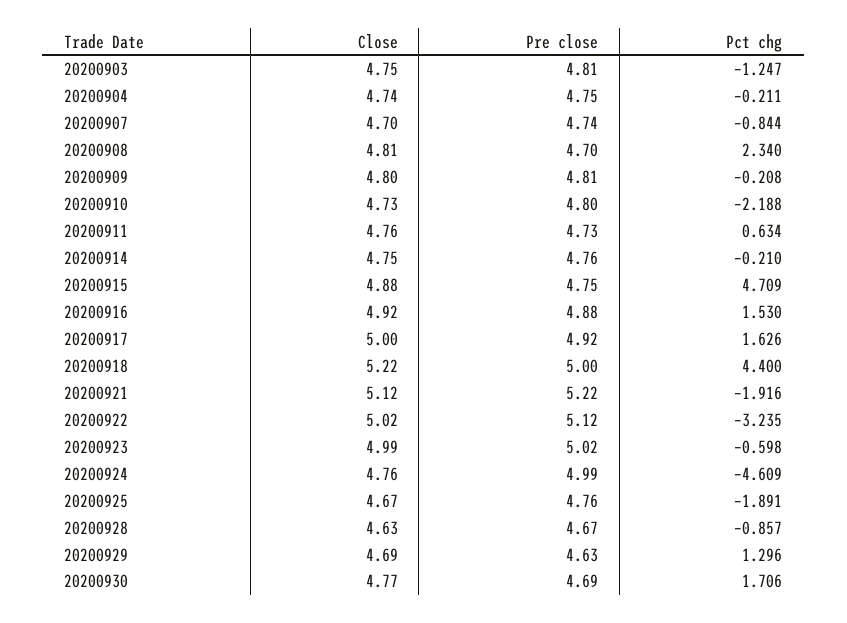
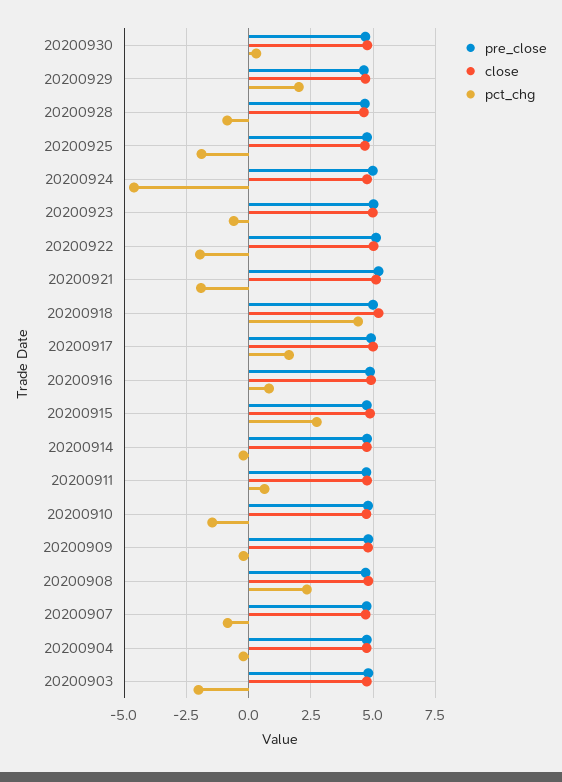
Pct chg, 20200903: -1.247 -> -2
Pct chg, 20200910: -2.188 -> -1.5
Pct chg, 20200915: 4.709 -> 2.75
Pct chg, 20200916: 1.53 -> 0.75
Pct chg, 20200922: -3.235 -> -2
Pct chg, 20200929: 1.296 -> 2
Pct chg, 20200930: 1.706 -> 0.25

